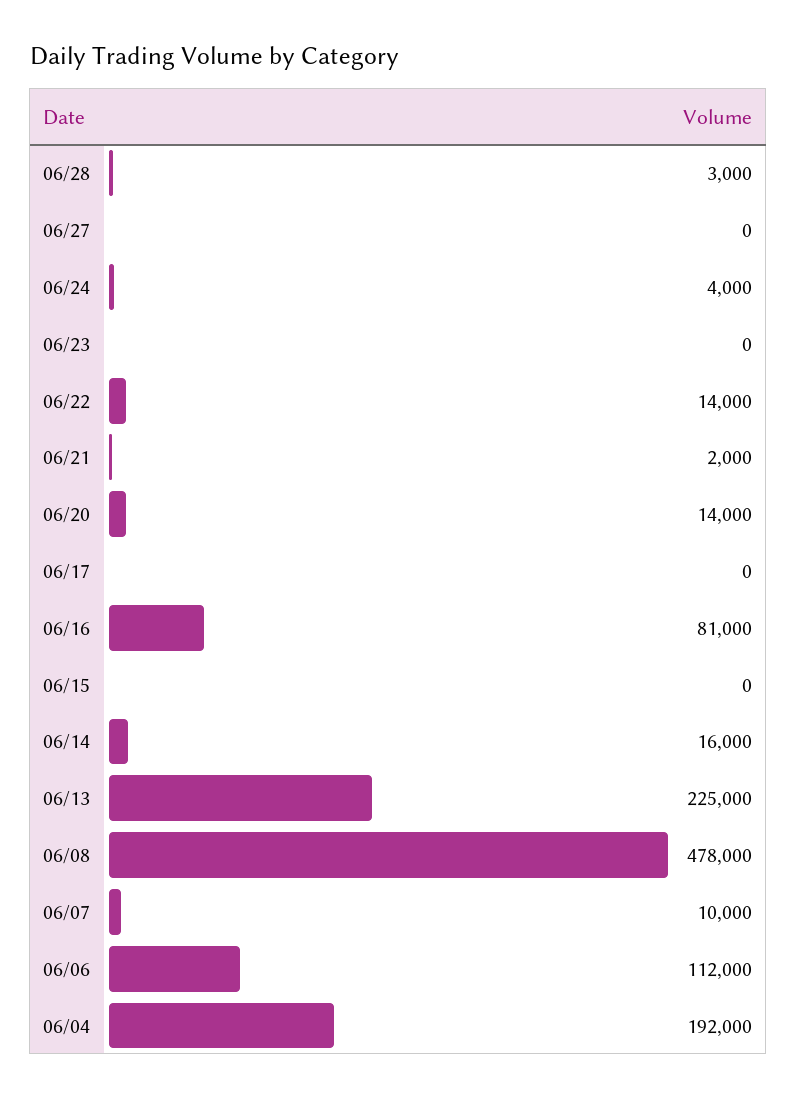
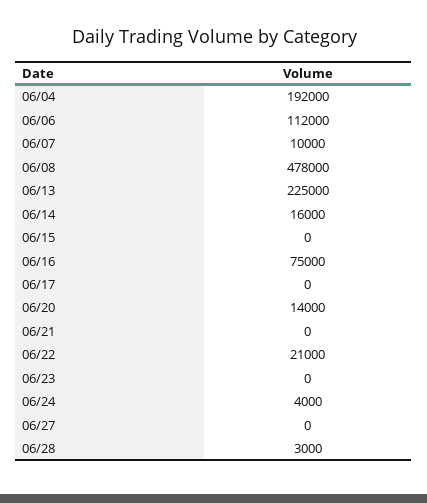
06/22: 14000 -> 21000
06/21: 2000 -> 0
06/16: 81000 -> 75000

